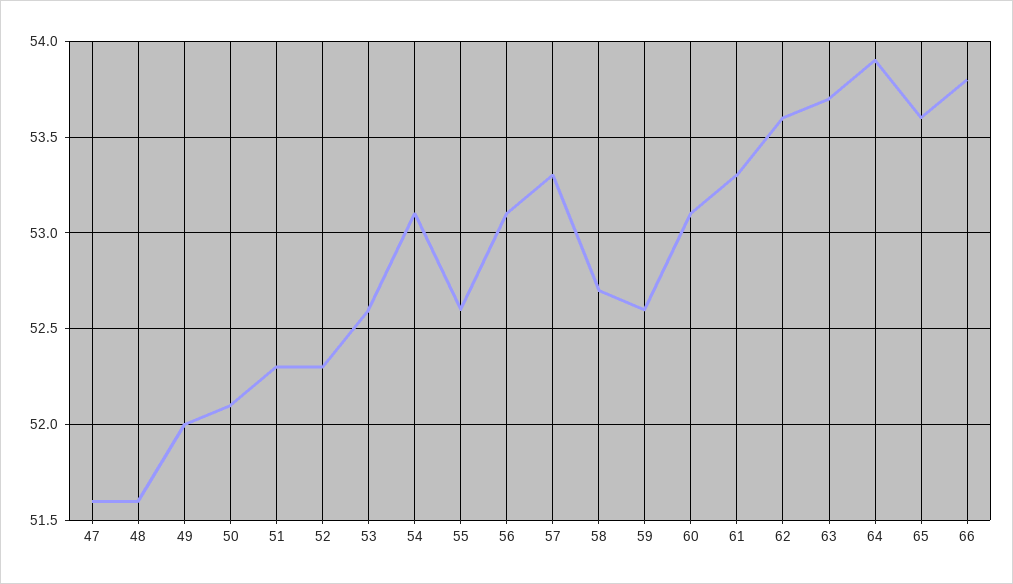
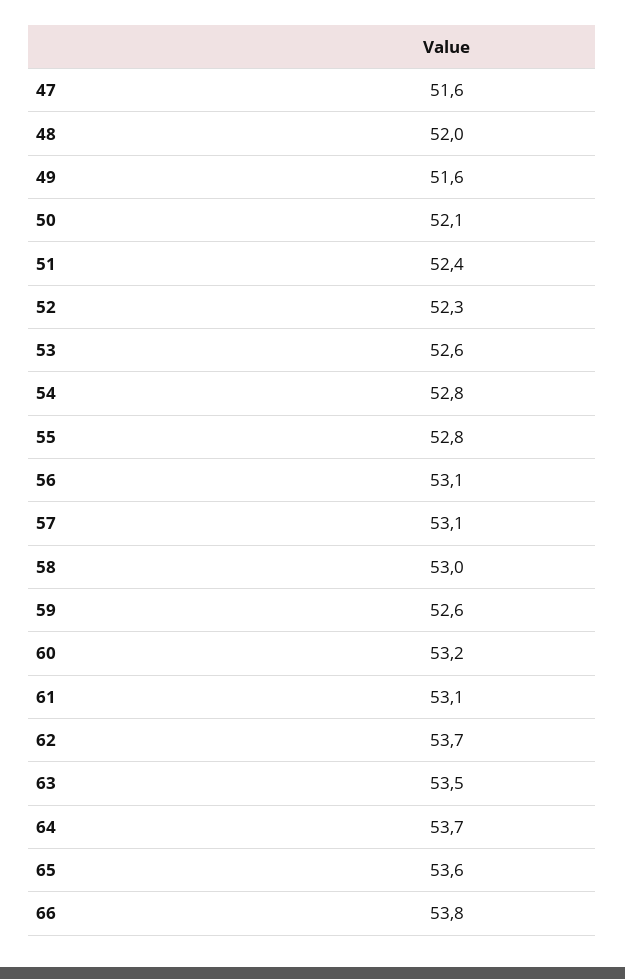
48: 51.6 -> 52
49: 52 -> 51.6
51: 52.3 -> 52.4
54: 53.1 -> 52.8
55: 52.6 -> 52.8
57: 53.3 -> 53.1
58: 52.7 -> 53
60: 53.1 -> 53.2
61: 53.3 -> 53.1
62: 53.6 -> 53.7
63: 53.7 -> 53.5
64: 53.9 -> 53.7

